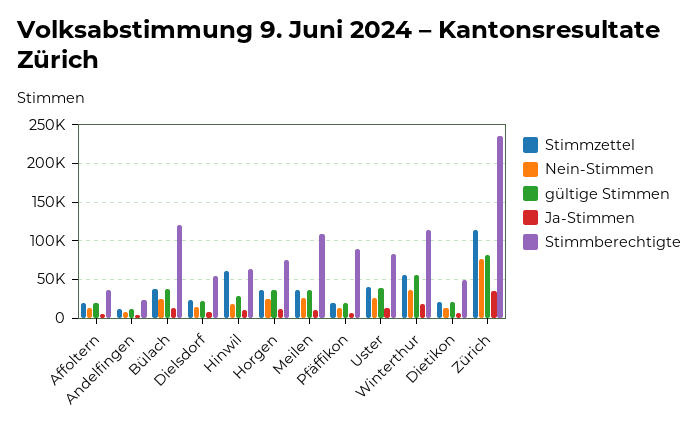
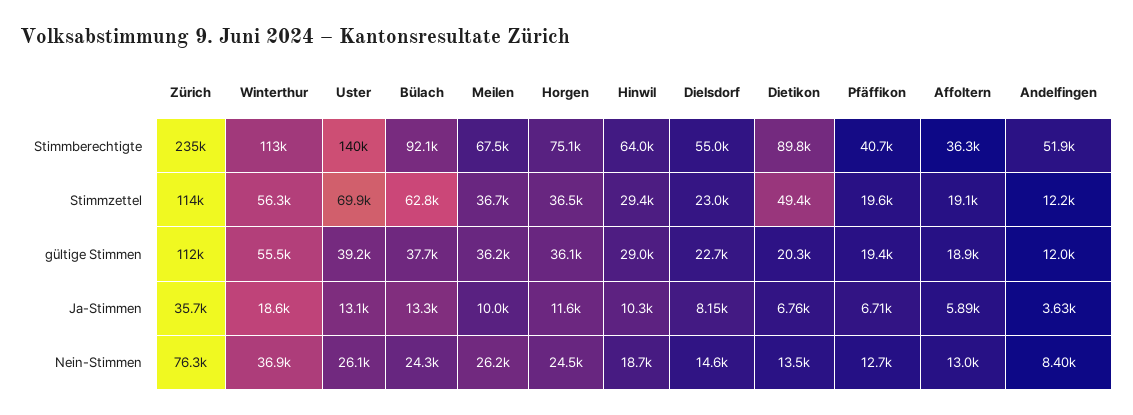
Stimmberechtigte, Andelfingen: 20000 -> 51900
Stimmzettel, Bülach: 40000 -> 62800
Stimmberechtigte, Bülach: 120000 -> 92100
Stimmzettel, Hinwil: 60000 -> 29400
Stimmberechtigte, Meilen: 110000 -> 67500
Stimmberechtigte, Pfäffikon: 90000 -> 40700
Stimmzettel, Uster: 40000 -> 69900
Stimmberechtigte, Uster: 80000 -> 140000
Stimmzettel, Dietikon: 20000 -> 49400
Stimmberechtigte, Dietikon: 50000 -> 89800
gültige Stimmen, Zürich: 80000 -> 112000

